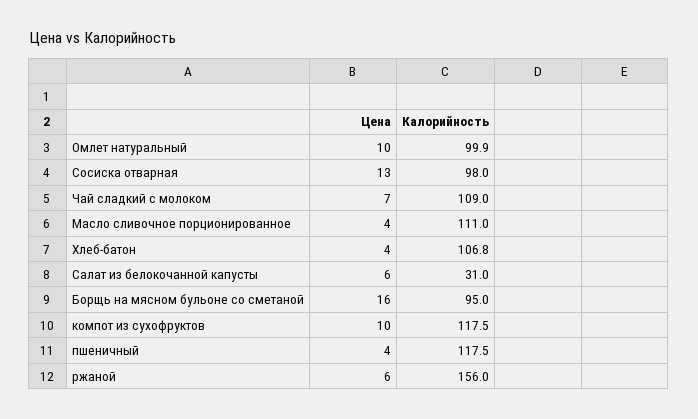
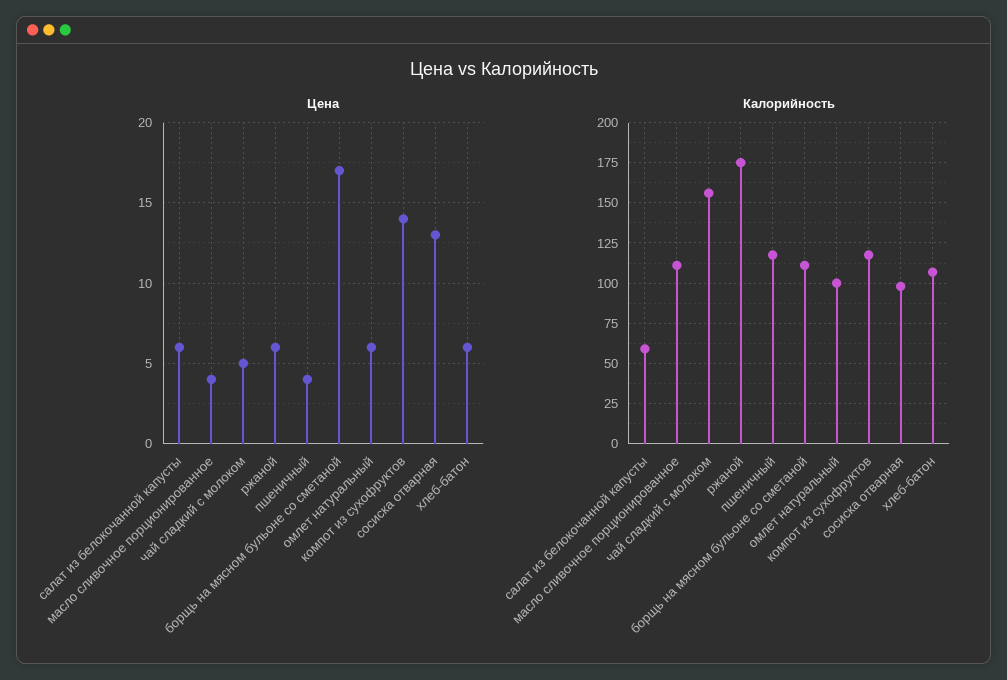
Цена, Омлет натуральный: 10 -> 6
Цена, Чай сладкий с молоком: 7 -> 5
Калорийность, Чай сладкий с молоком: 109 -> 155
Цена, Хлеб-батон: 4 -> 6
Калорийность, Салат из белокочанной капусты: 31 -> 60
Цена, Борщь на мясном бульоне со сметаной: 16 -> 17
Калорийность, Борщь на мясном бульоне со сметаной: 95 -> 110
Цена, компот из сухофруктов: 10 -> 14
Калорийность, ржаной: 156 -> 175

